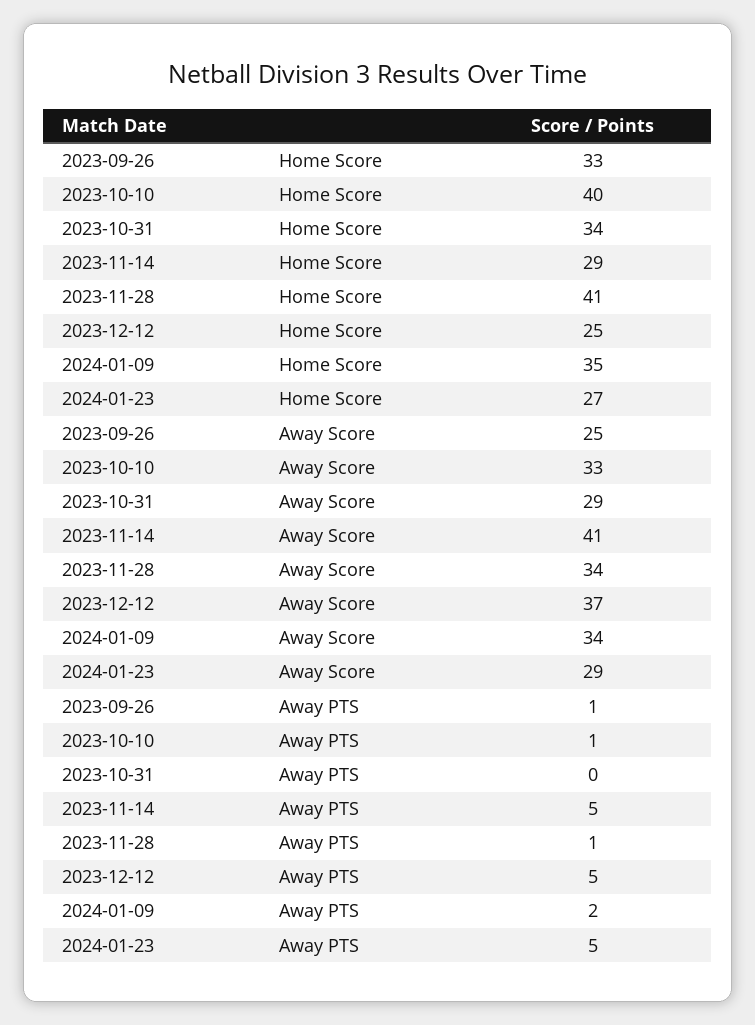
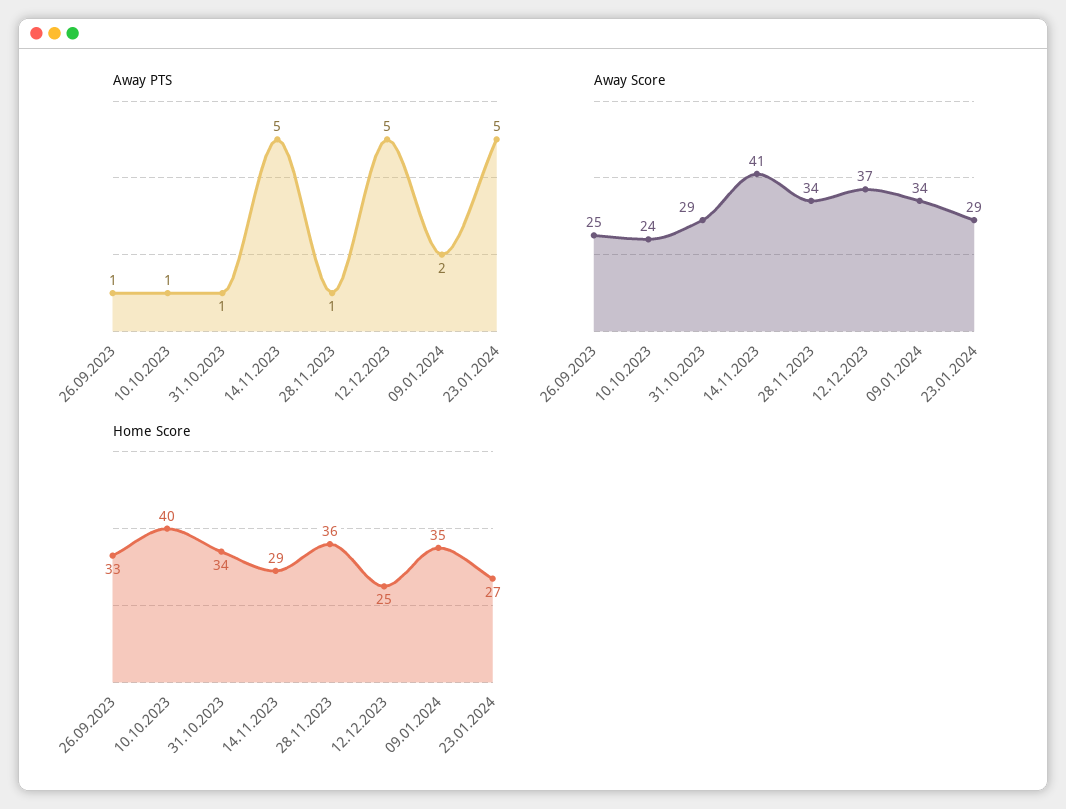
Home Score, 2023-11-28: 41 -> 36
Away Score, 2023-10-10: 33 -> 24
Away PTS, 2023-10-31: 0 -> 1

